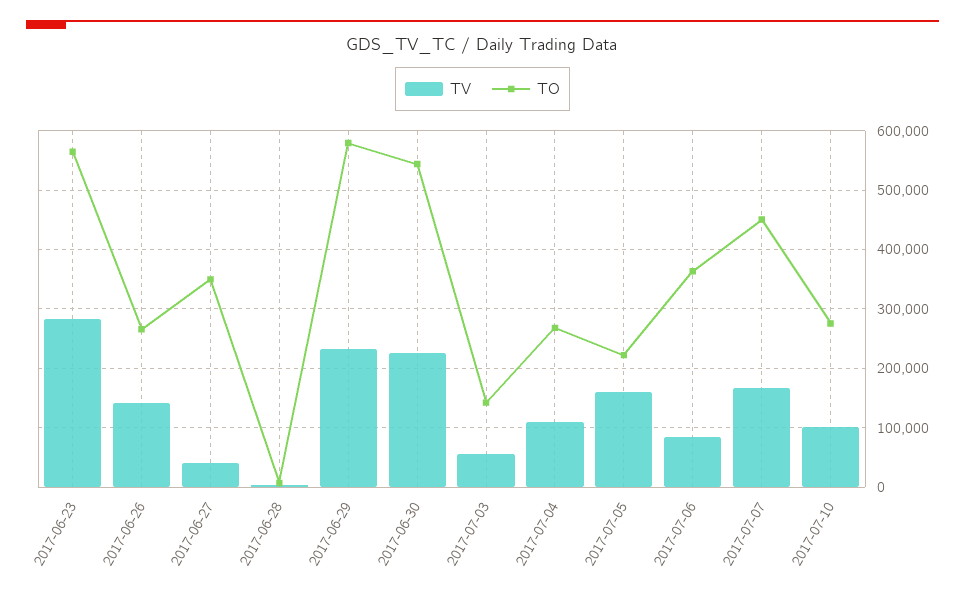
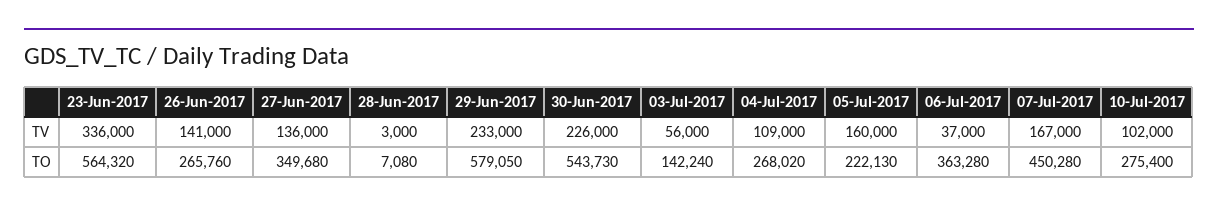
TV, 2017-06-23: 280000 -> 336000
TV, 2017-06-27: 40000 -> 136000
TV, 2017-07-06: 80000 -> 37000

